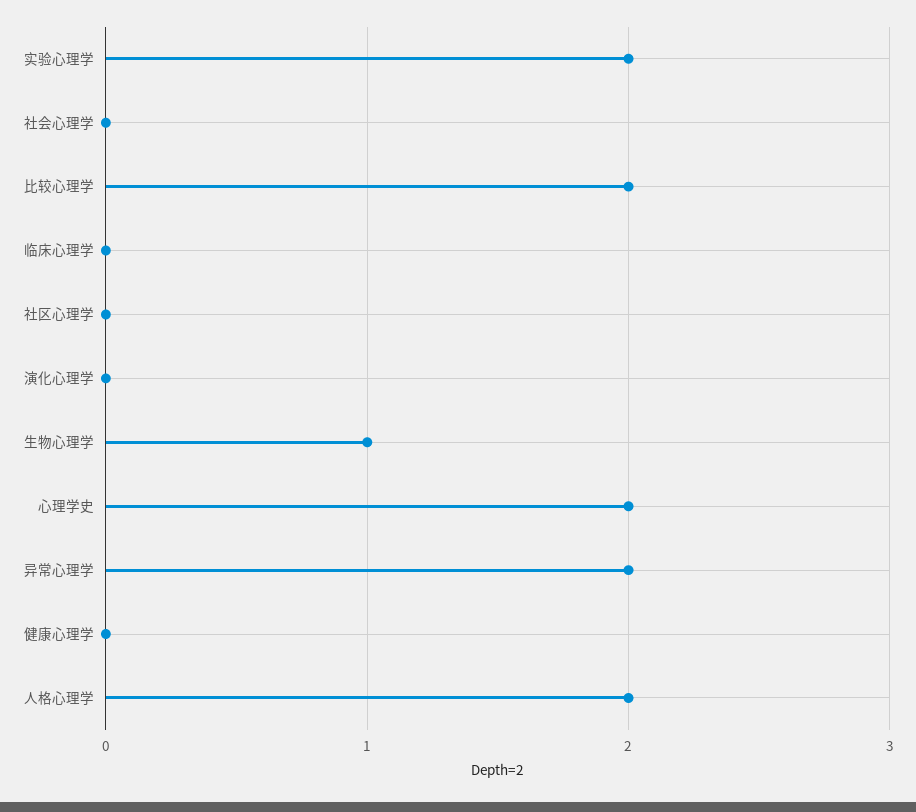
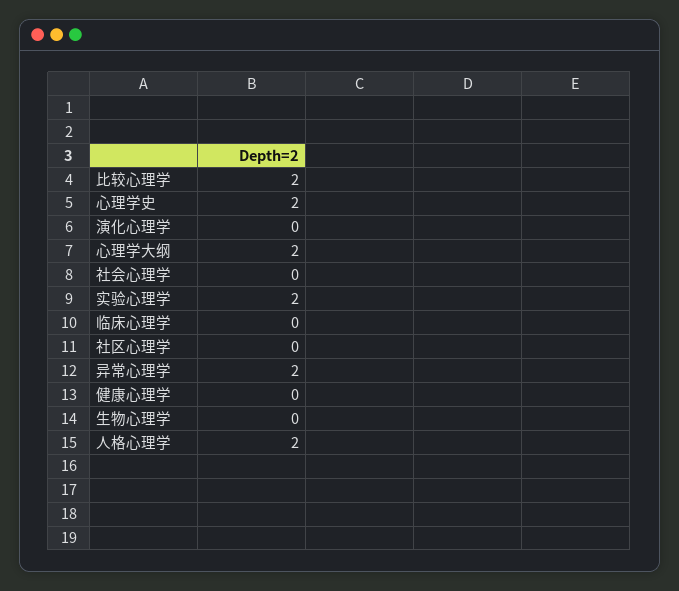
生物心理学: 1 -> 0
心理学大纲: none -> 2

